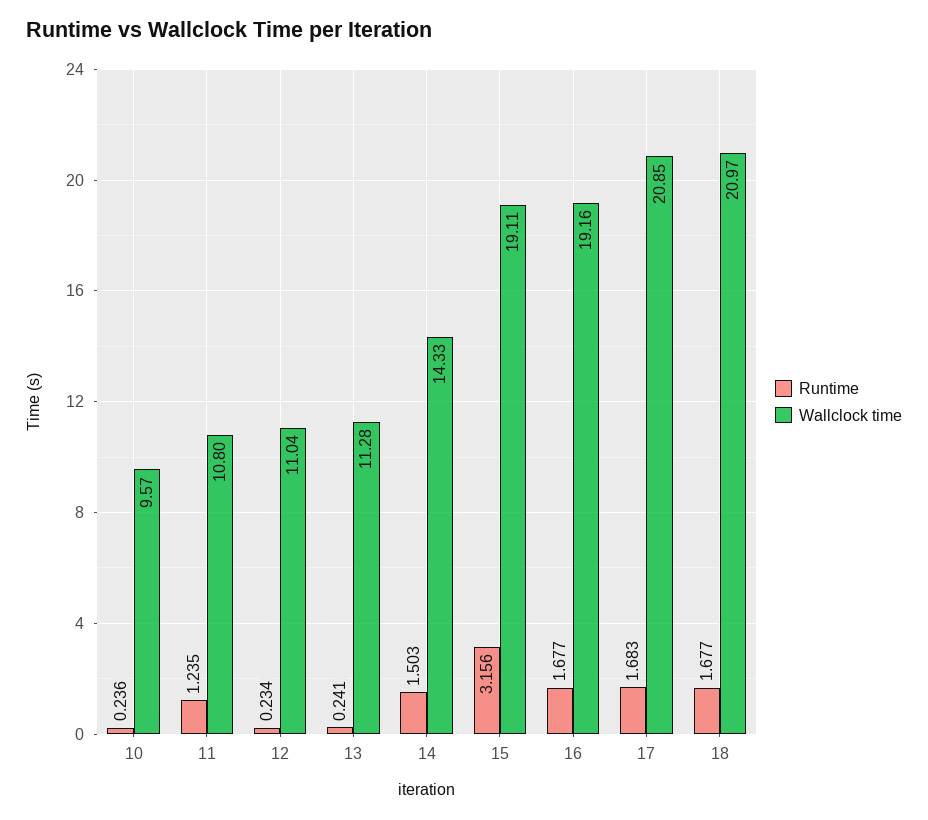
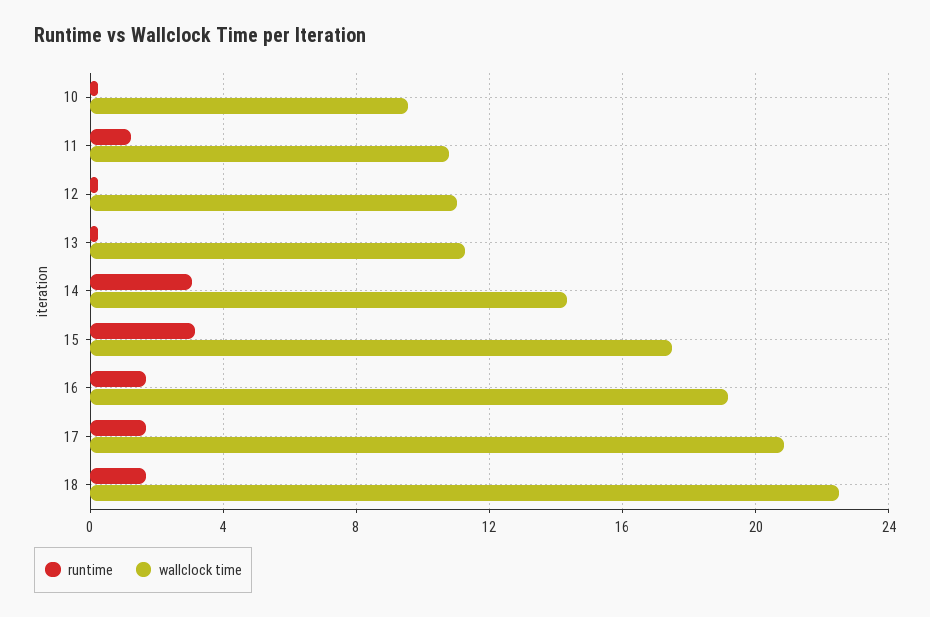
Runtime, 14: 1.503 -> 3
Wallclock time, 15: 19.11 -> 17.5
Wallclock time, 18: 20.97 -> 22.5

